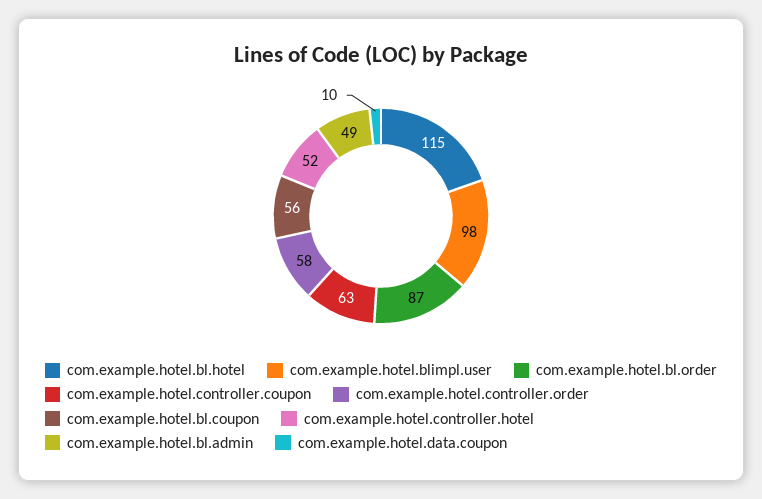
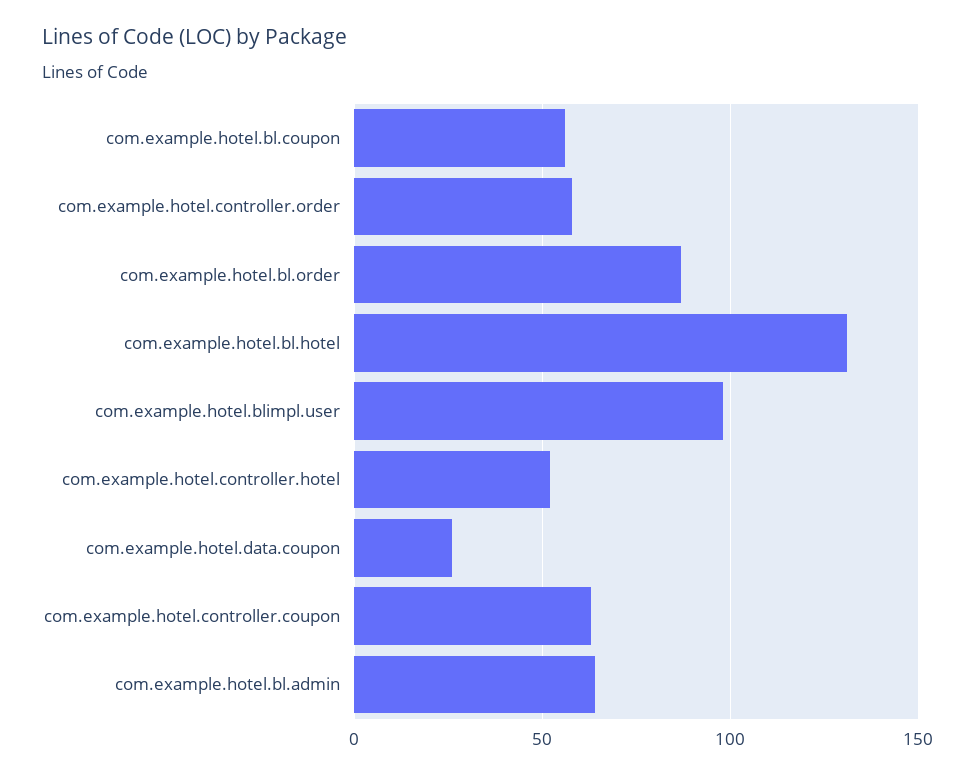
com.example.hotel.bl.hotel: 115 -> 130
com.example.hotel.bl.admin: 49 -> 65
com.example.hotel.data.coupon: 10 -> 25

